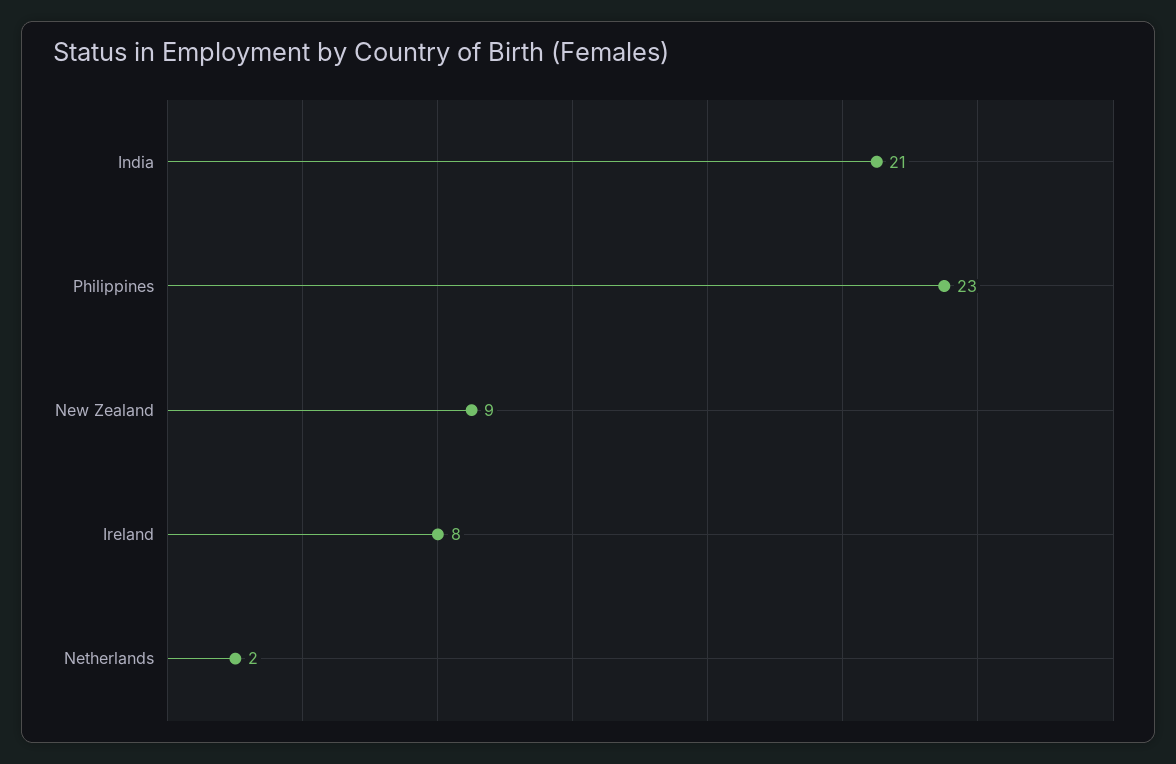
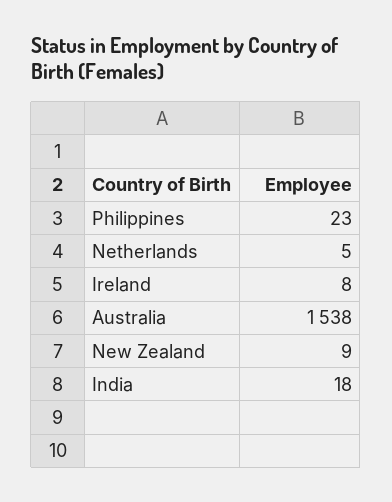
India: 21 -> 18
Netherlands: 2 -> 5
Australia: none -> 1538

